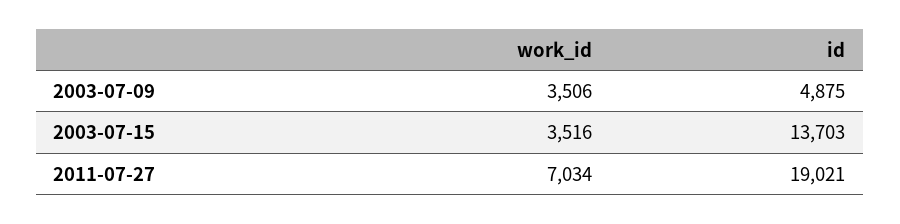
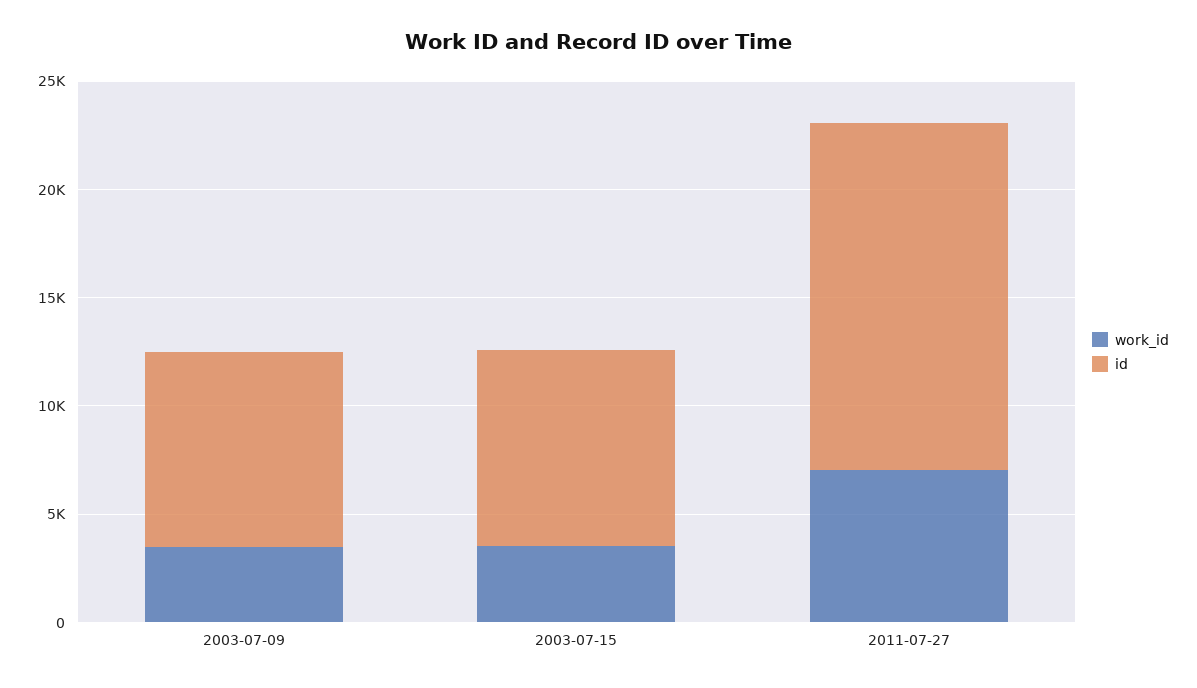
id, 2003-07-09: 4875 -> 9000
id, 2003-07-15: 13703 -> 9000
id, 2011-07-27: 19021 -> 16000

